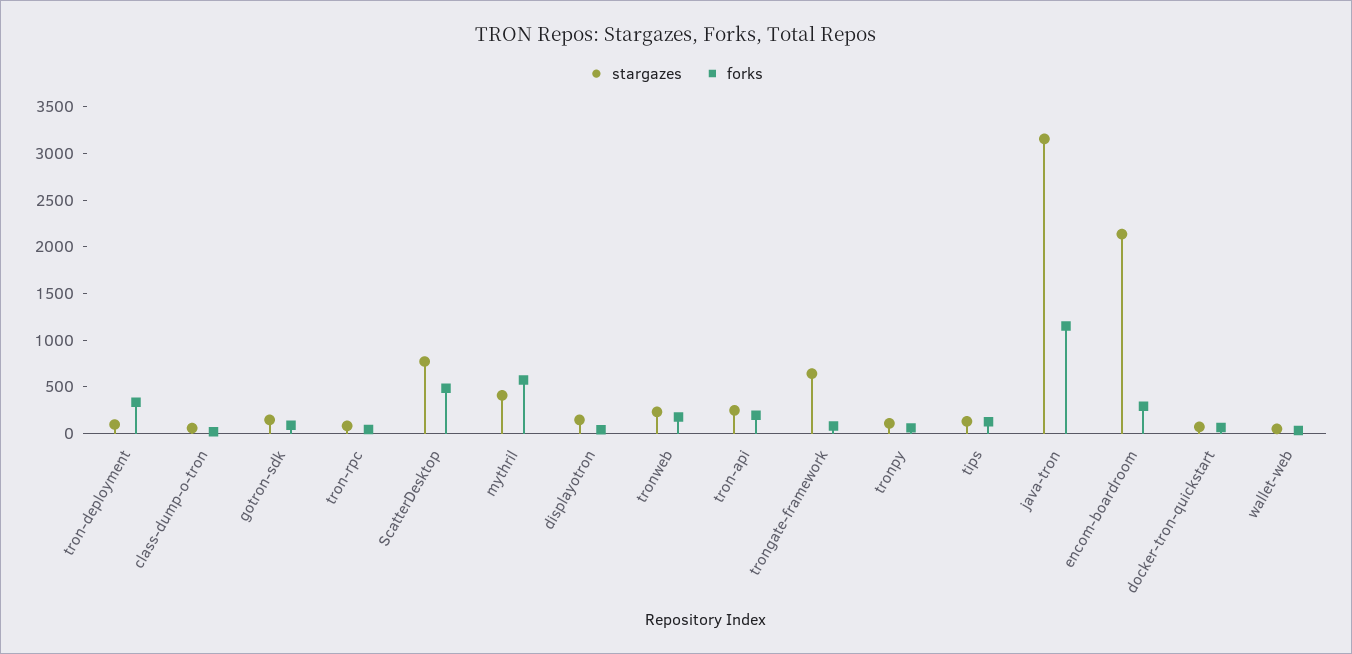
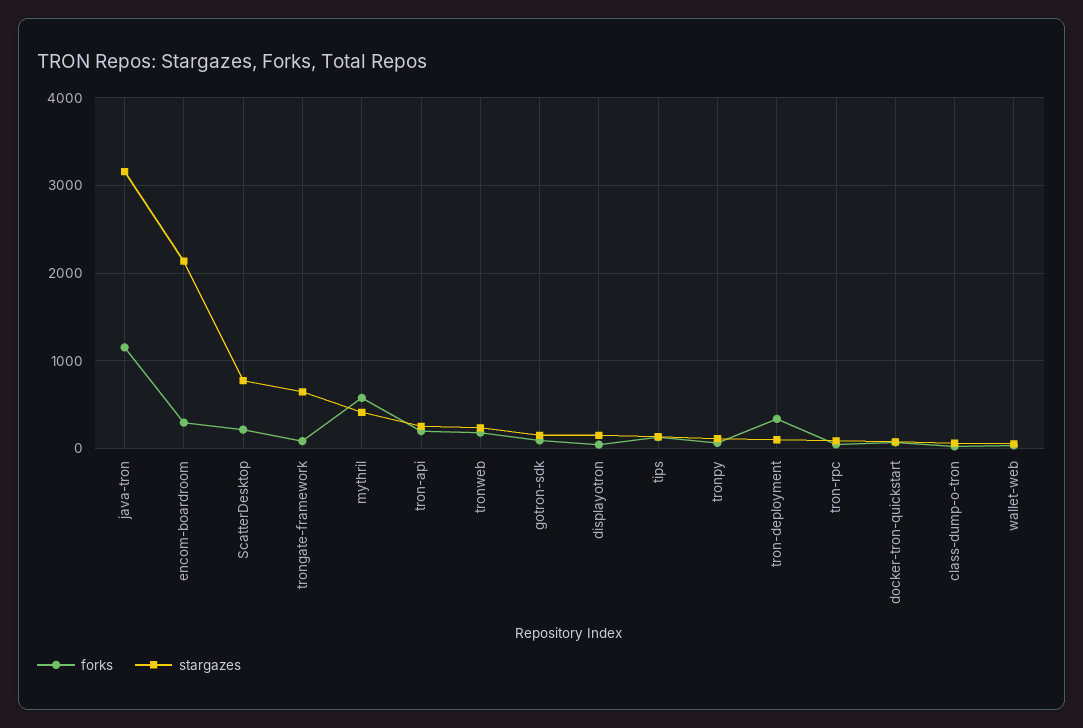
forks, ScatterDesktop: 500 -> 200

